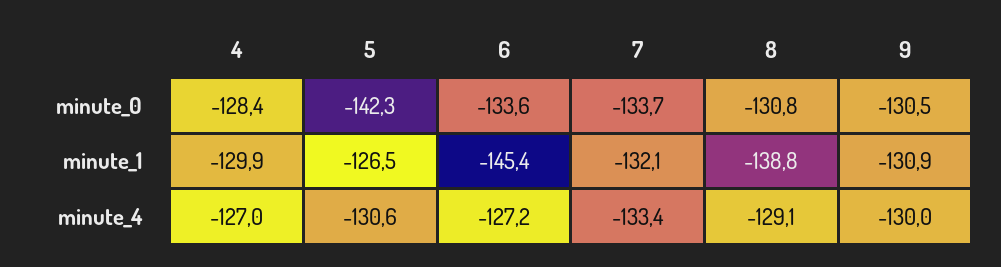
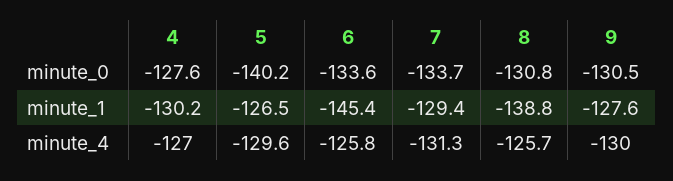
4, minute_0: -128.4 -> -127.6
5, minute_0: -142.3 -> -140.2
4, minute_1: -129.9 -> -130.2
7, minute_1: -132.1 -> -129.4
9, minute_1: -130.9 -> -127.6
5, minute_4: -130.6 -> -129.6
6, minute_4: -127.2 -> -125.8
7, minute_4: -133.4 -> -131.3
8, minute_4: -129.1 -> -125.7

